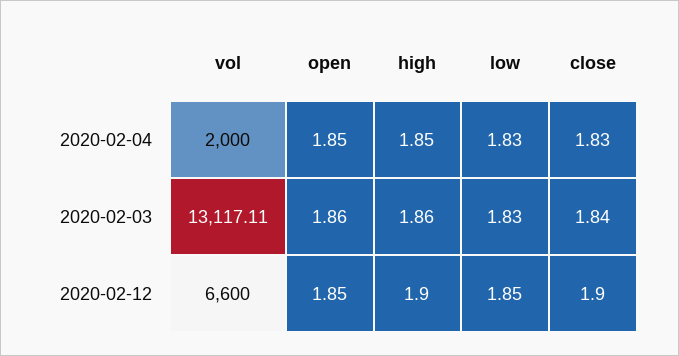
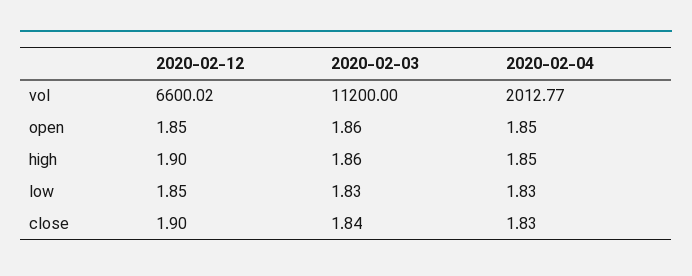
vol, 2020-02-04: 2000 -> 2012.77
vol, 2020-02-03: 13117.11 -> 11200
vol, 2020-02-12: 6600 -> 6600.02

